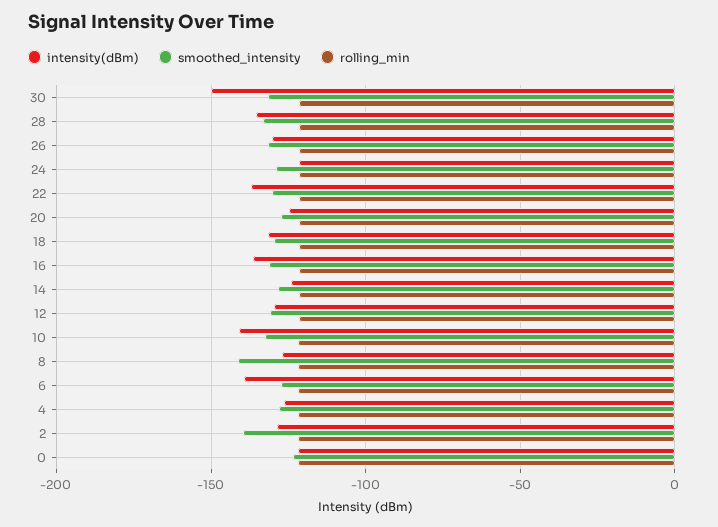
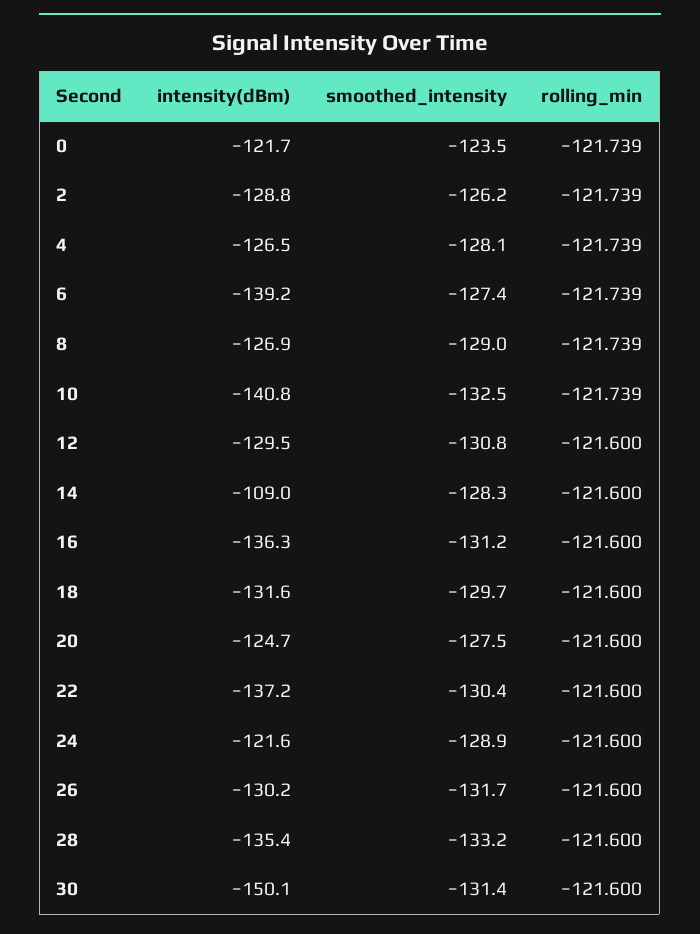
intensity(dBm), 14: -125 -> -109
smoothed_intensity, 8: -140 -> -129
smoothed_intensity, 2: -140 -> -126.2

